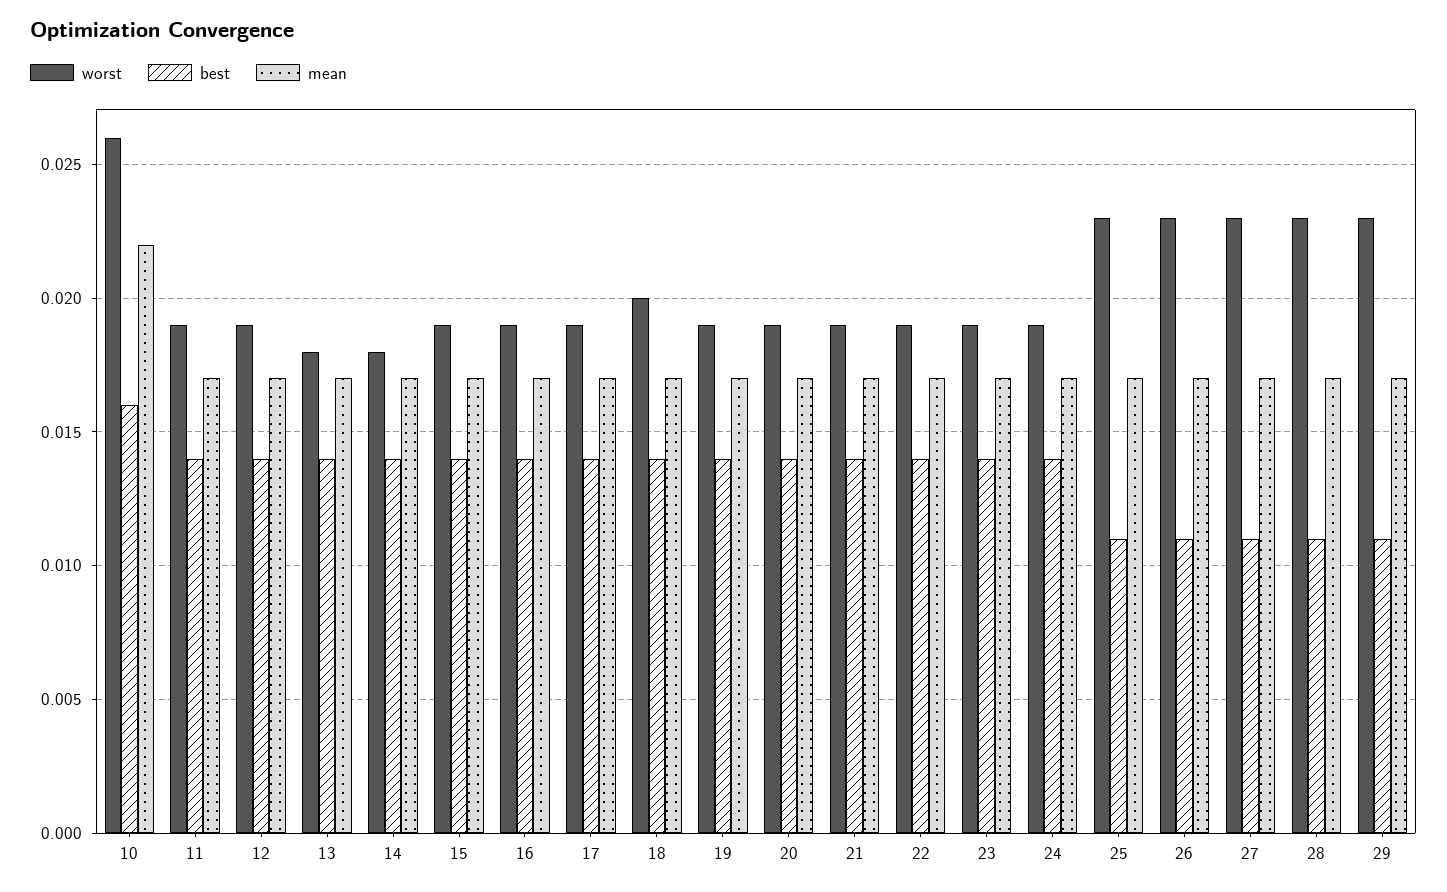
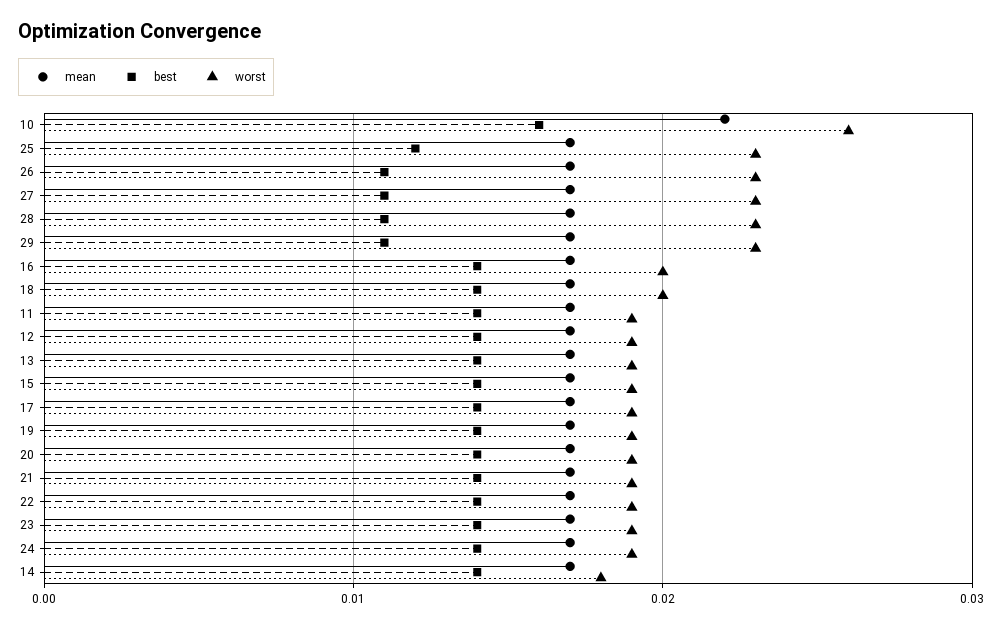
worst, 13: 0.018 -> 0.019
worst, 16: 0.019 -> 0.02
best, 25: 0.011 -> 0.012

